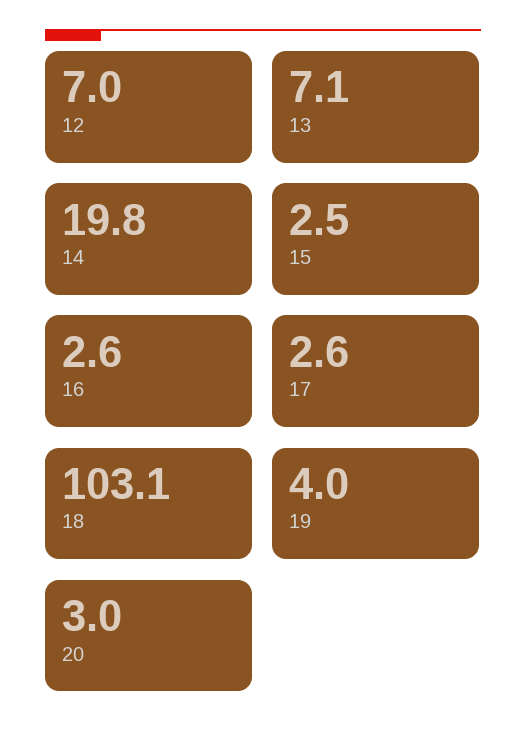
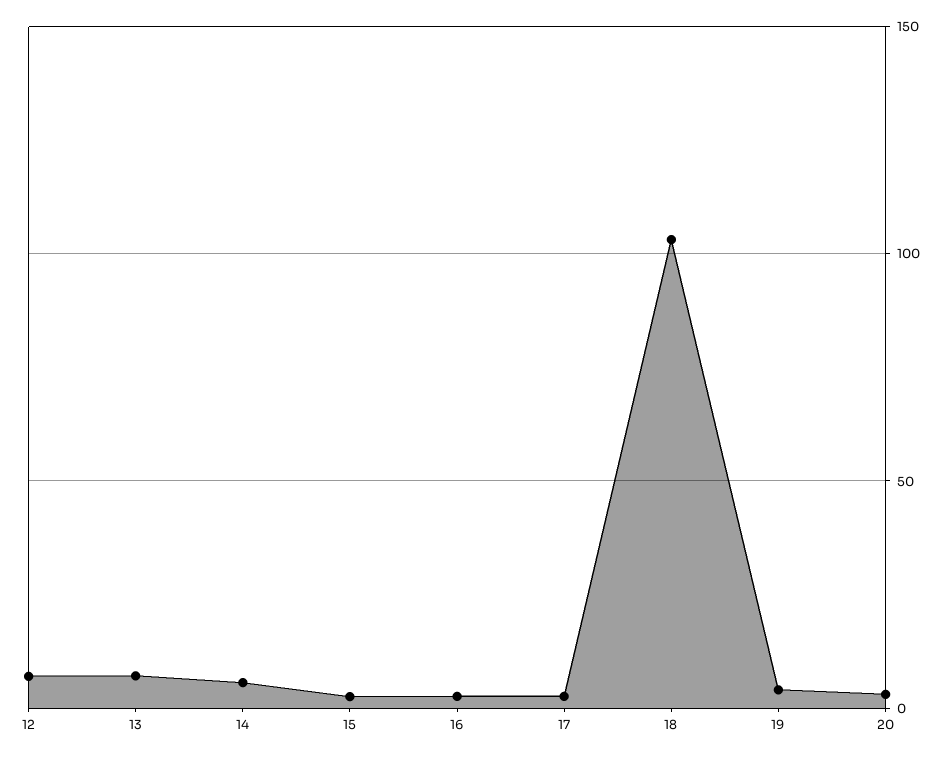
14: 19.8 -> 5

